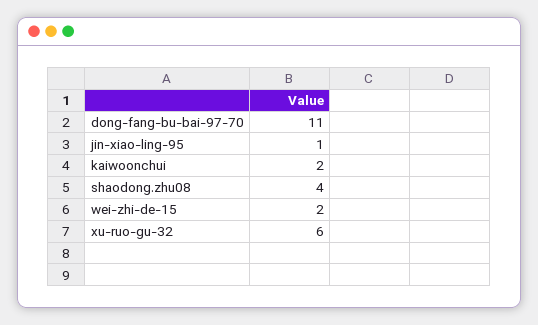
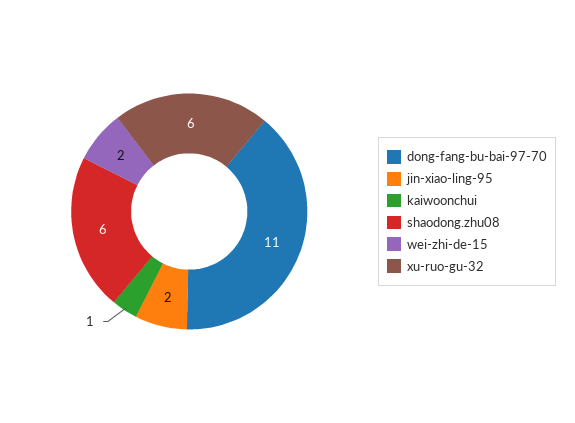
jin-xiao-ling-95: 1 -> 2
kaiwoonchui: 2 -> 1
shaodong.zhu08: 4 -> 6

